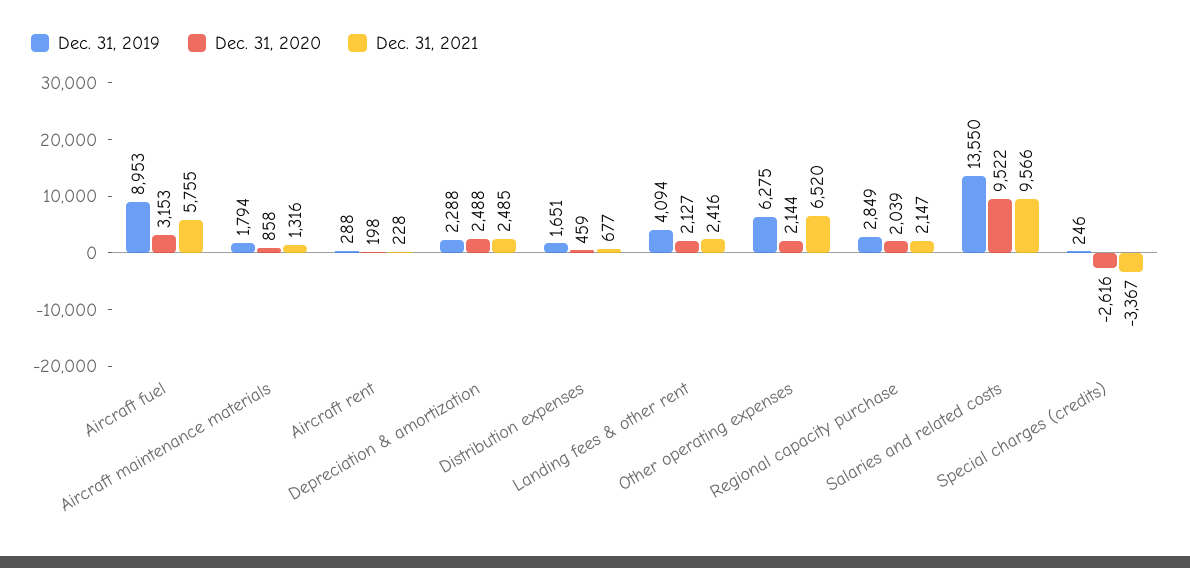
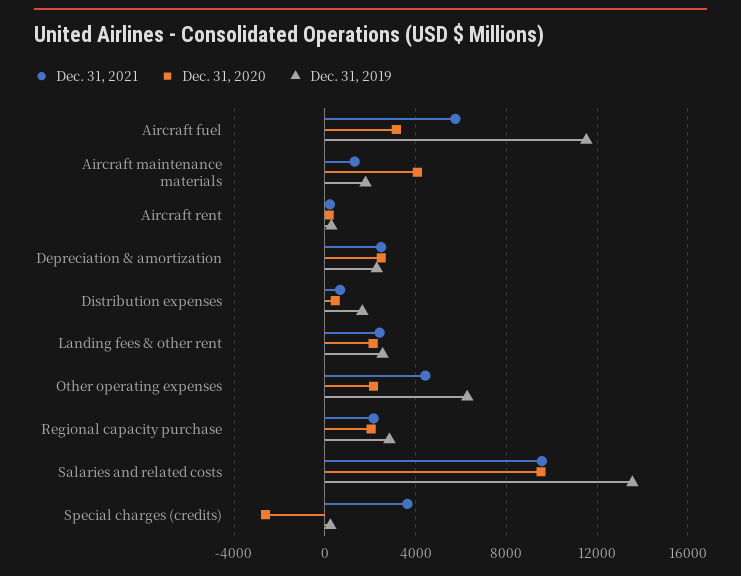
Dec. 31, 2019, Aircraft fuel: 8953 -> 11500
Dec. 31, 2020, Aircraft maintenance materials: 858 -> 4000
Dec. 31, 2019, Landing fees & other rent: 4094 -> 2500
Dec. 31, 2021, Other operating expenses: 6520 -> 4500
Dec. 31, 2021, Special charges (credits): -3367 -> 3500

